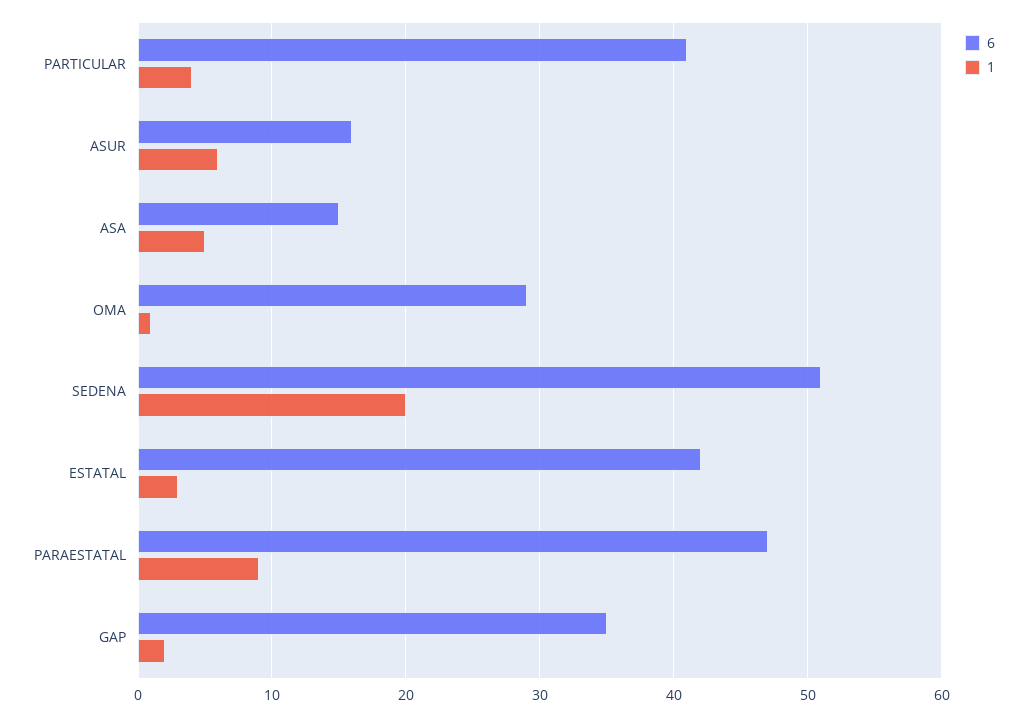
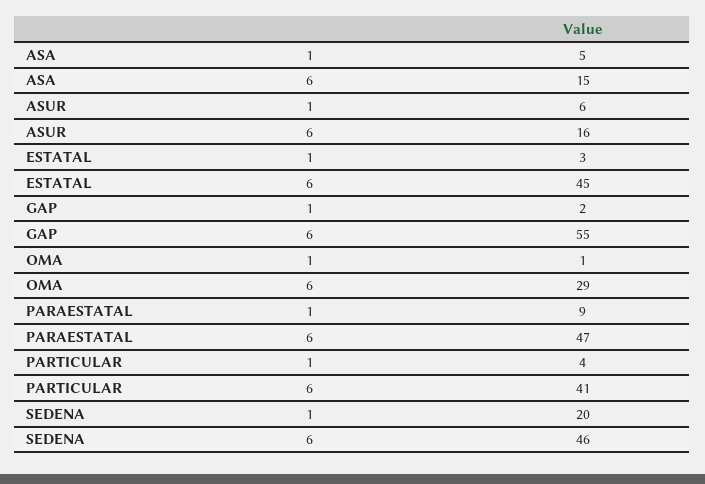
6, SEDENA: 51 -> 46
6, ESTATAL: 42 -> 45
6, GAP: 35 -> 55

